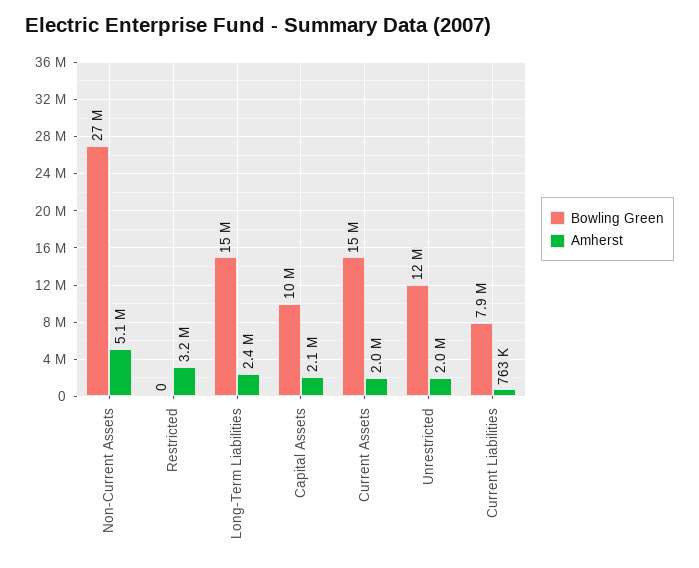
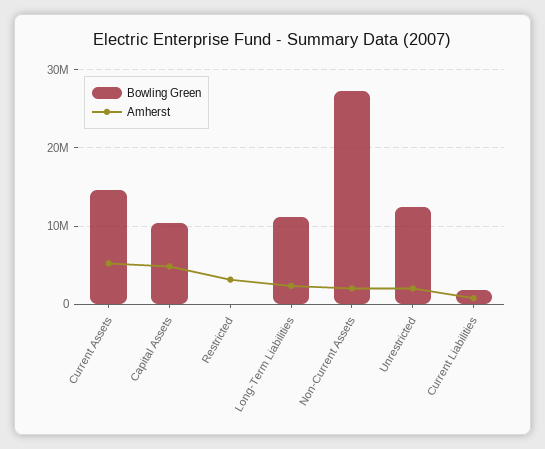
Amherst, Non-Current Assets: 5100000 -> 2000000
Bowling Green, Long-Term Liabilities: 15000000 -> 11000000
Amherst, Capital Assets: 2100000 -> 5000000
Amherst, Current Assets: 2000000 -> 5000000
Bowling Green, Current Liabilities: 7900000 -> 2000000

